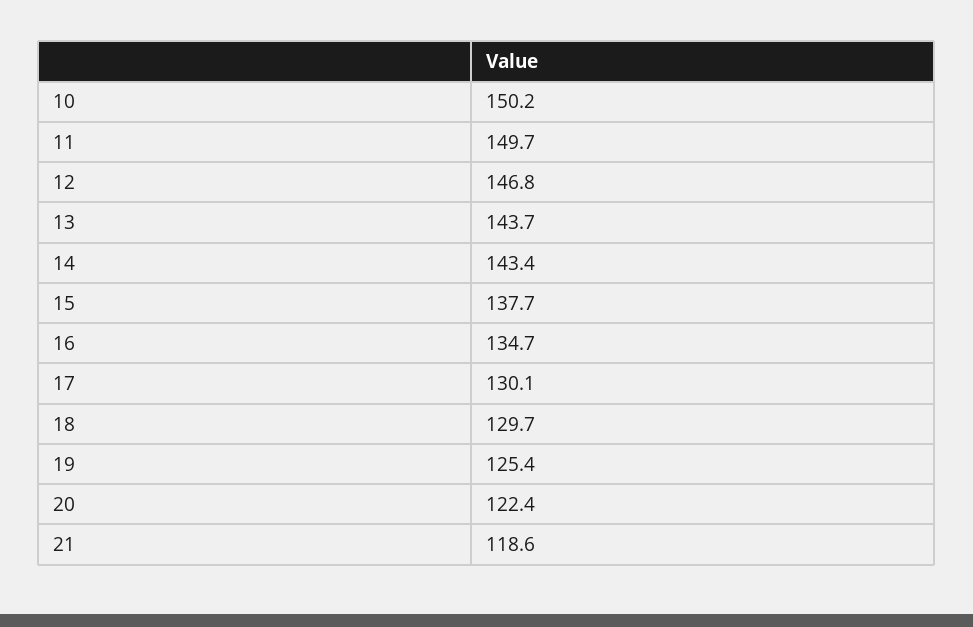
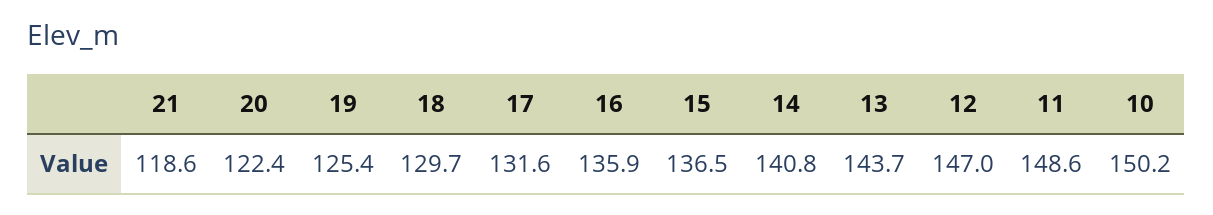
11: 149.7 -> 148.6
12: 146.8 -> 147
14: 143.4 -> 140.8
15: 137.7 -> 136.5
16: 134.7 -> 135.9
17: 130.1 -> 131.6

